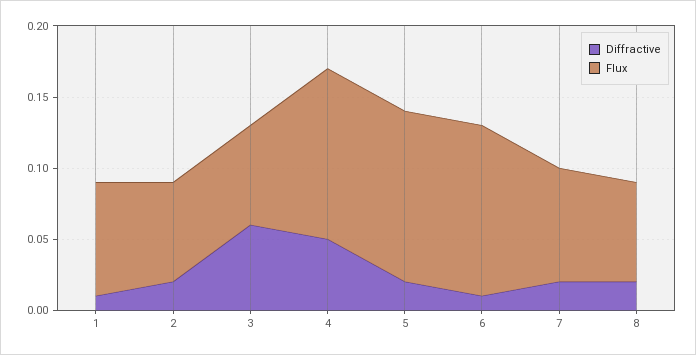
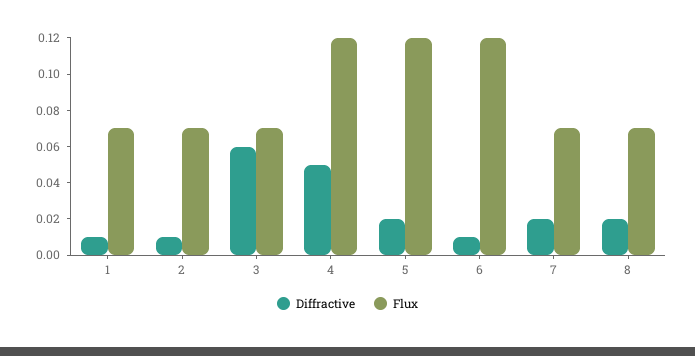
Flux, 1: 0.08 -> 0.07
Diffractive, 2: 0.02 -> 0.01
Flux, 7: 0.08 -> 0.07

